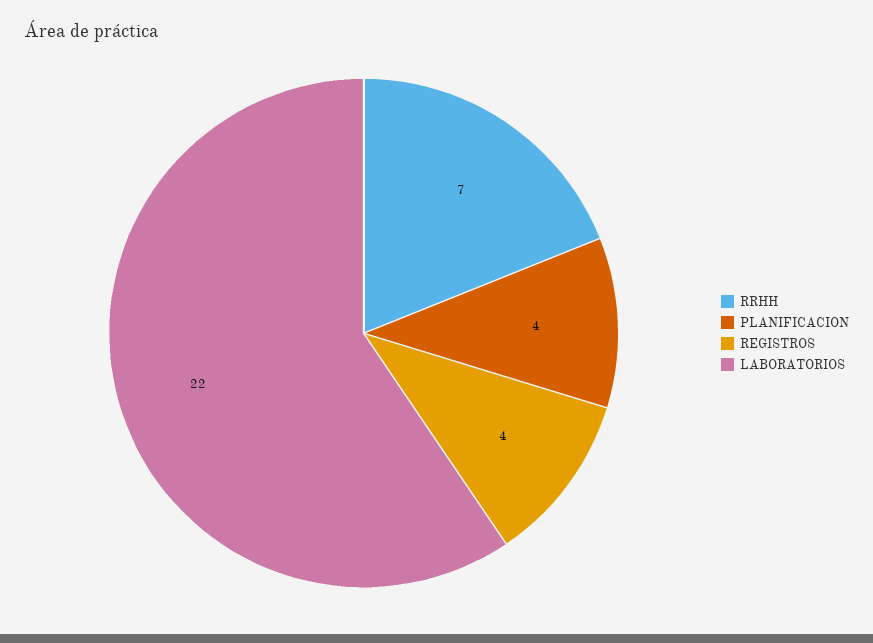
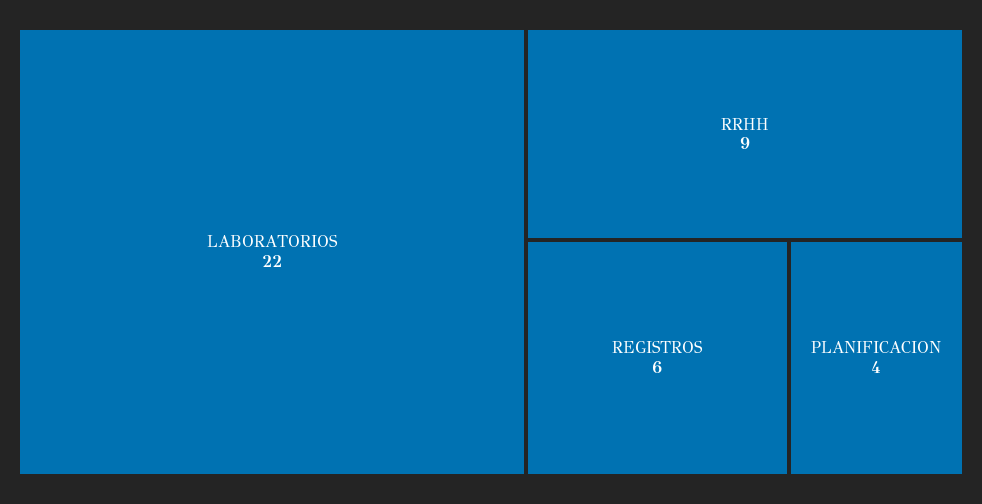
RRHH: 7 -> 9
REGISTROS: 4 -> 6

